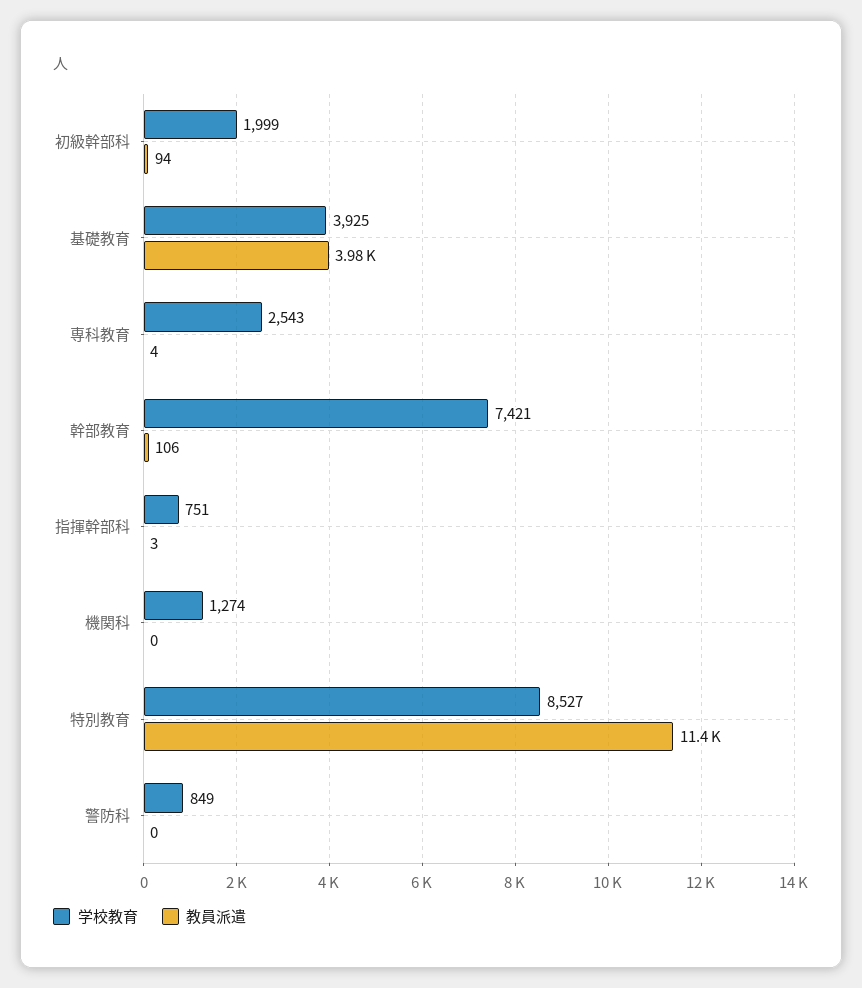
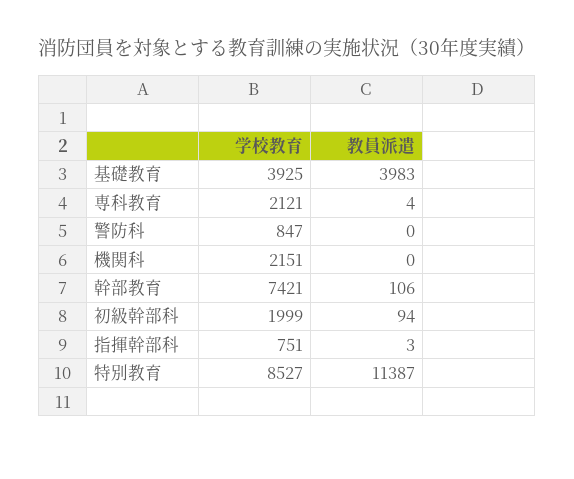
学校教育, 専科教育: 2543 -> 2121
学校教育, 機関科: 1274 -> 2151
学校教育, 警防科: 849 -> 847

